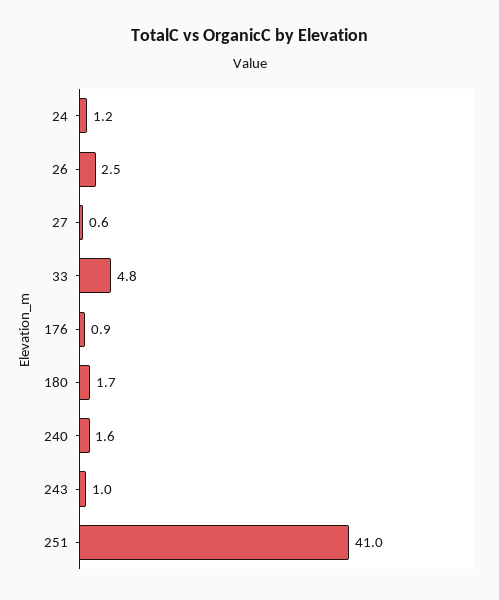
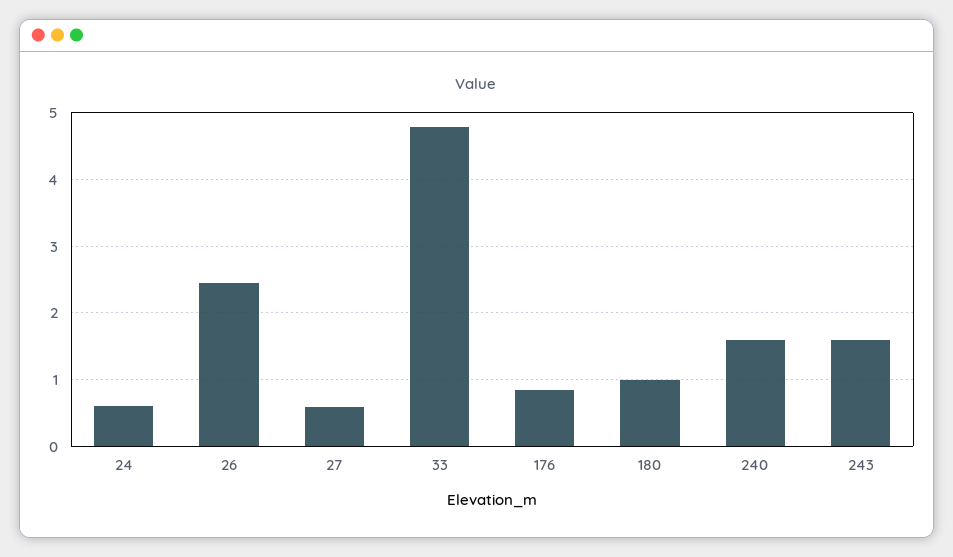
24: 1.2 -> 0.6
180: 1.7 -> 1
243: 1 -> 1.6
251: 41 -> none

